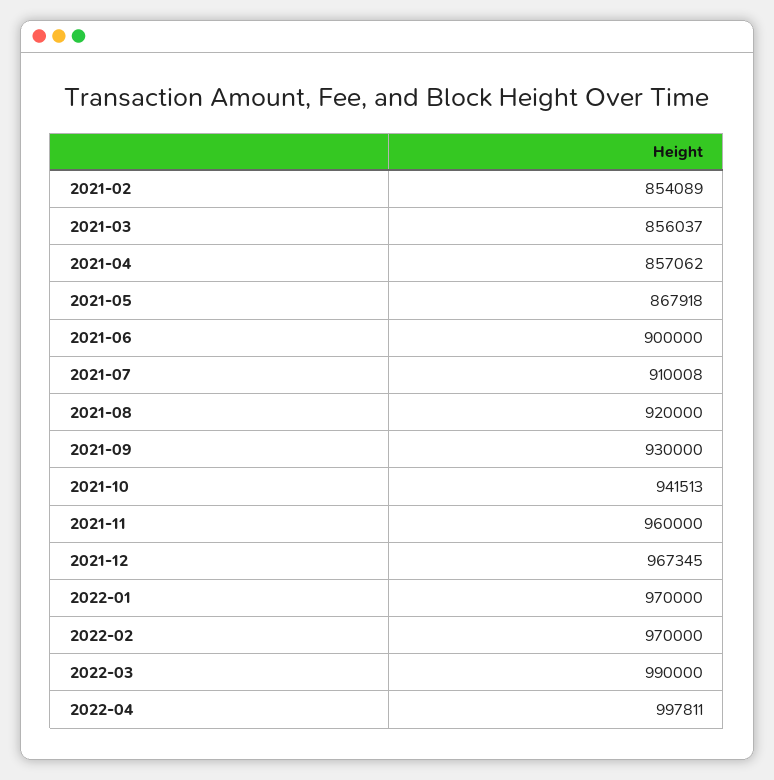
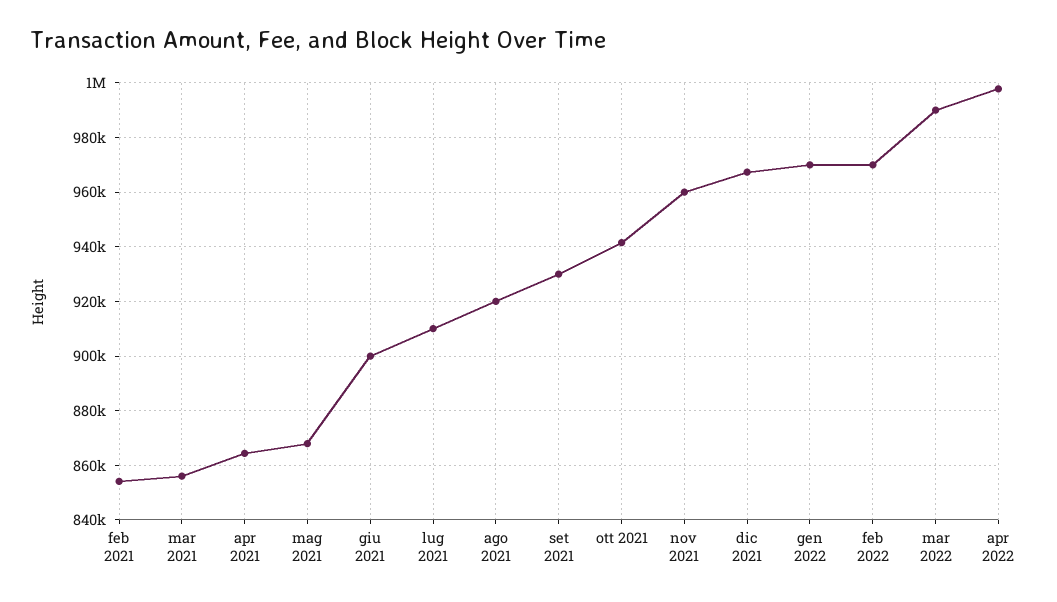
2021-04: 857062 -> 865000

